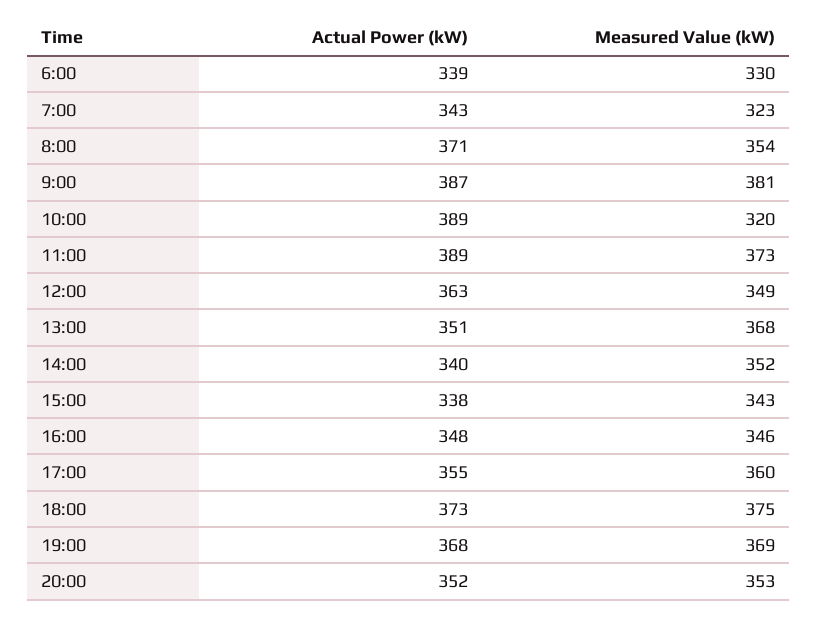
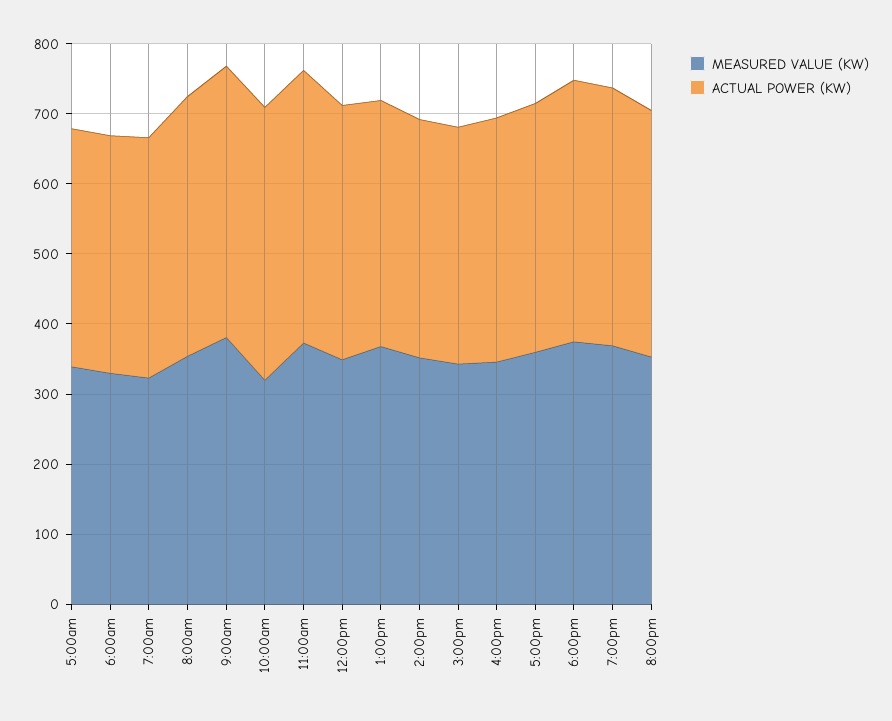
Measured Value (kW), 5:00am: none -> 340
Actual Power (kW), 5:00am: none -> 340

